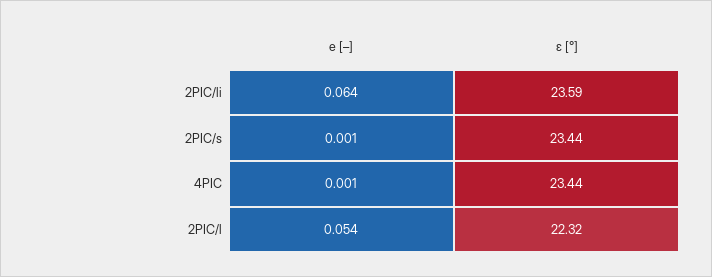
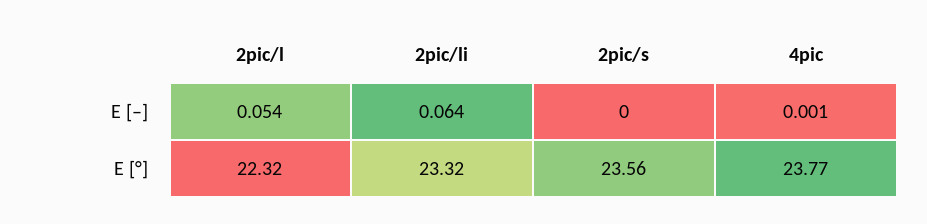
ε [°], 2PIC/li: 23.59 -> 23.32
e [–], 2PIC/s: 0.001 -> 0
ε [°], 2PIC/s: 23.44 -> 23.56
ε [°], 4PIC: 23.44 -> 23.77

